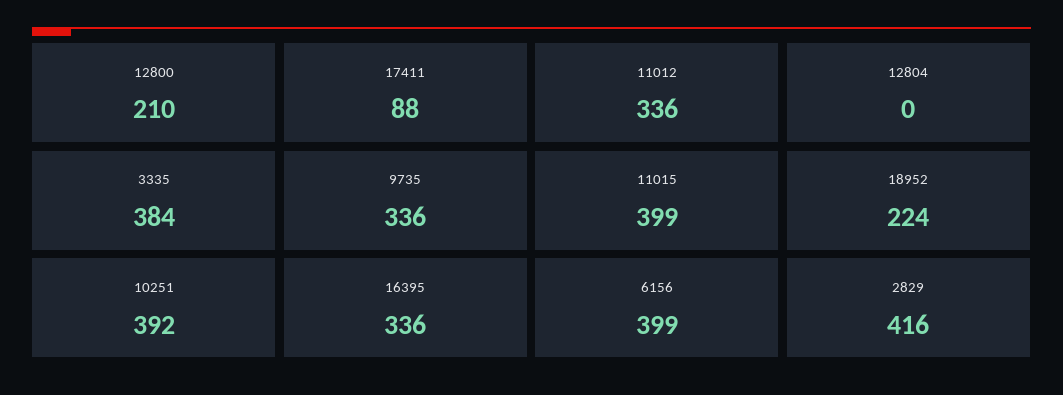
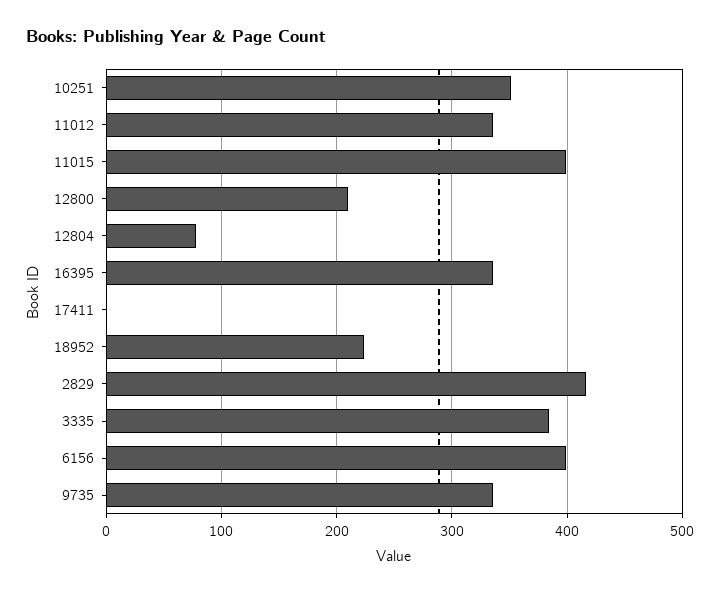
17411: 88 -> 0
12804: 0 -> 80
10251: 392 -> 350

